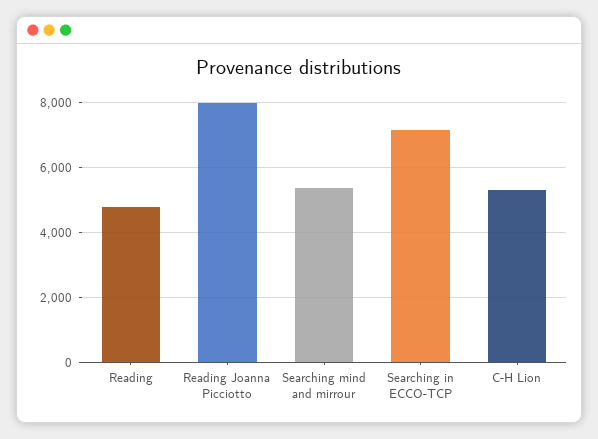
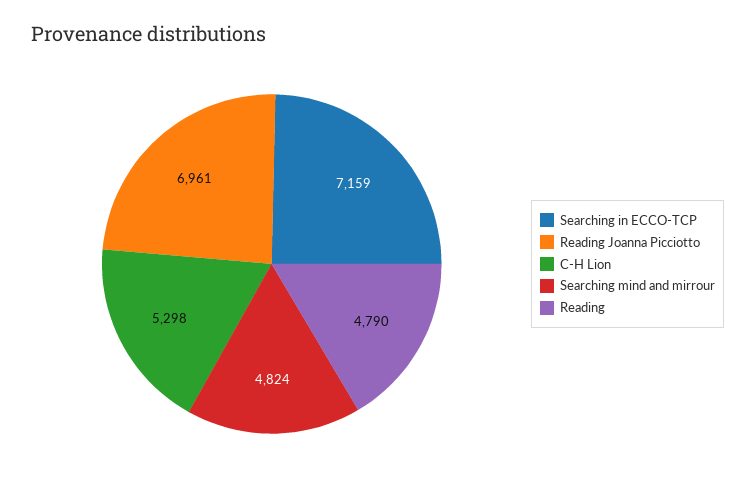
Reading Joanna Picciotto: 8000 -> 6961
Searching mind and mirrour: 5400 -> 4824

